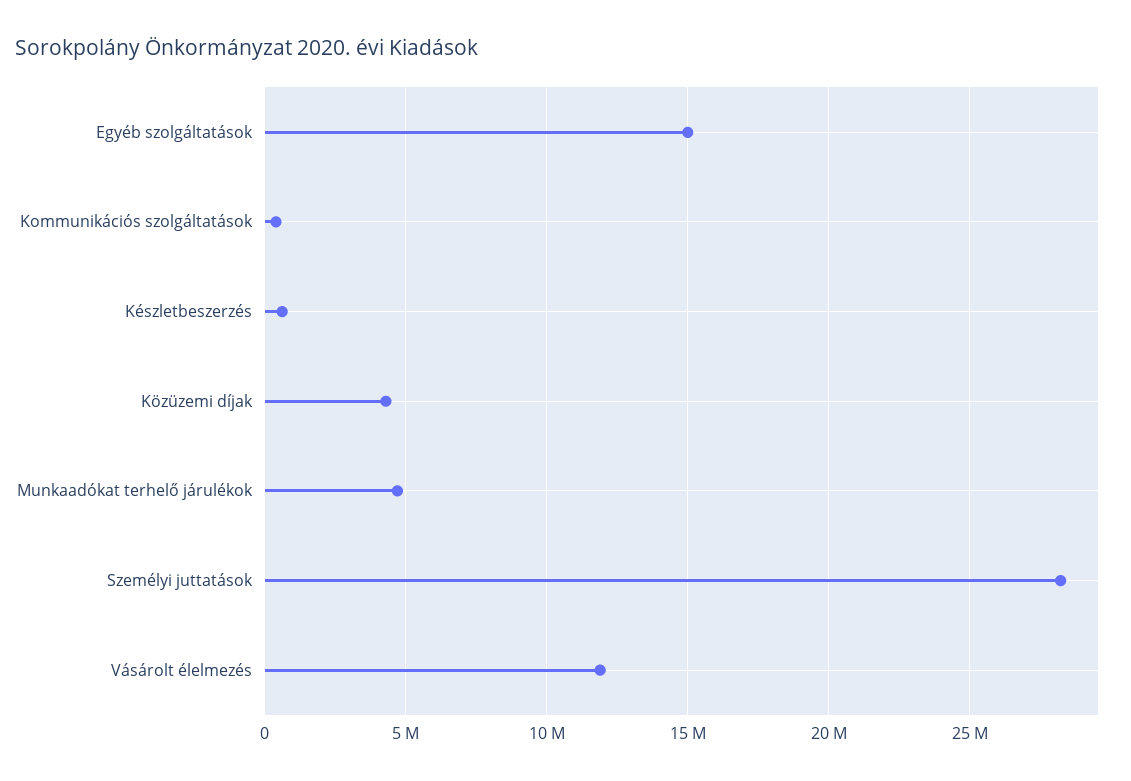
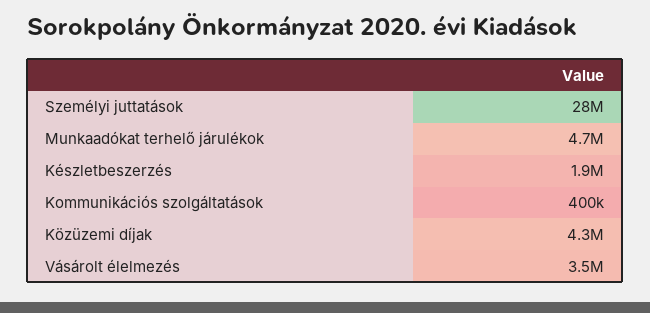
Egyéb szolgáltatások: 15000000 -> none
Készletbeszerzés: 500000 -> 1900000
Vásárolt élelmezés: 12000000 -> 3500000

